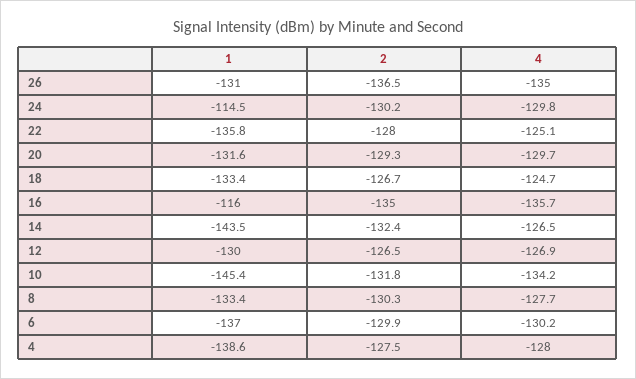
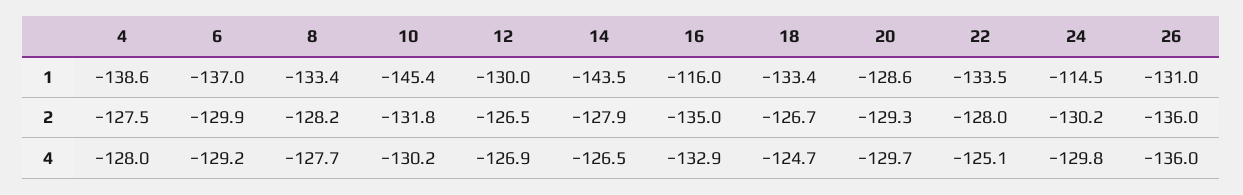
2, 26: -136.5 -> -136
4, 26: -135 -> -136
1, 22: -135.8 -> -133.5
1, 20: -131.6 -> -128.6
4, 16: -135.7 -> -132.9
2, 14: -132.4 -> -127.9
4, 10: -134.2 -> -130.2
2, 8: -130.3 -> -128.2
4, 6: -130.2 -> -129.2

